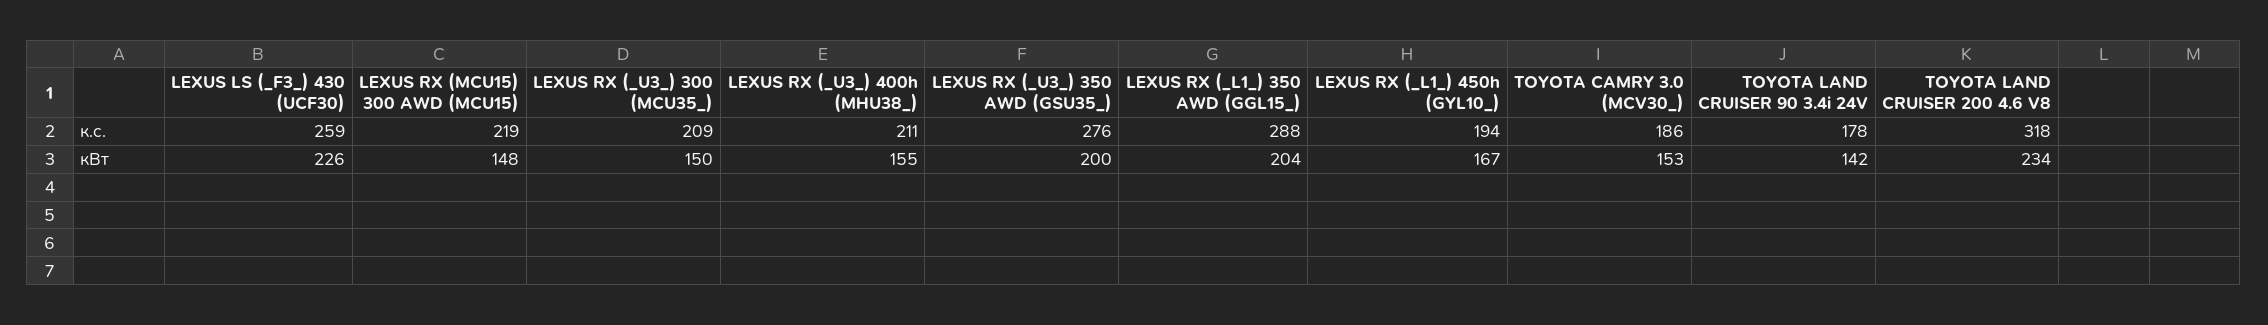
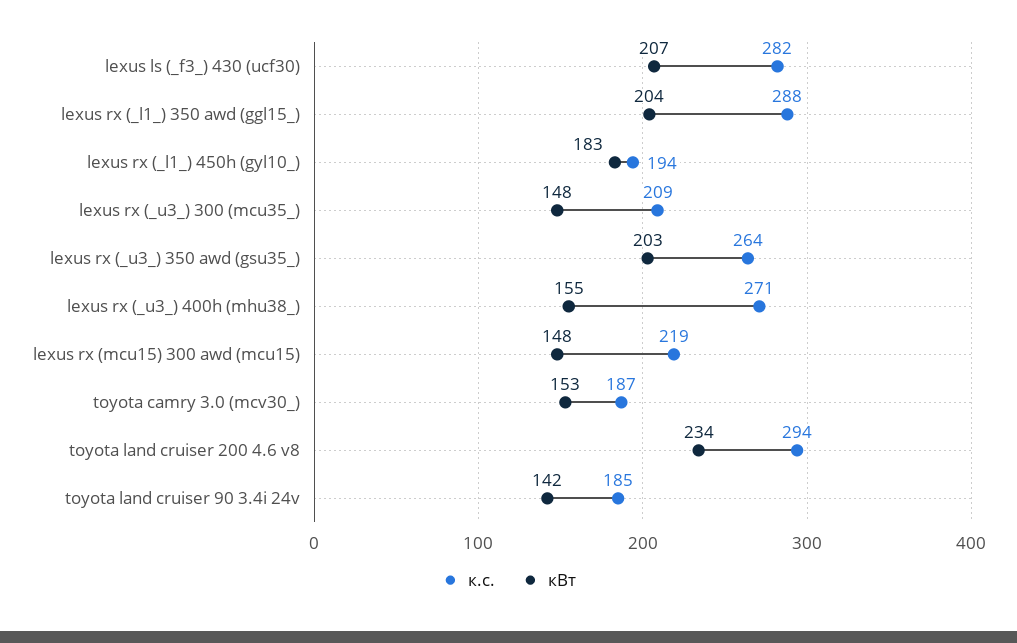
к.с., LEXUS LS (_F3_) 430 (UCF30): 259 -> 282
к.с., LEXUS RX (_U3_) 400h (MHU38_): 211 -> 271
к.с., LEXUS RX (_U3_) 350 AWD (GSU35_): 276 -> 264
к.с., TOYOTA CAMRY 3.0 (MCV30_): 186 -> 187
к.с., TOYOTA LAND CRUISER 90 3.4i 24V: 178 -> 185
к.с., TOYOTA LAND CRUISER 200 4.6 V8: 318 -> 294
кВт, LEXUS LS (_F3_) 430 (UCF30): 226 -> 207
кВт, LEXUS RX (_U3_) 300 (MCU35_): 150 -> 148
кВт, LEXUS RX (_U3_) 350 AWD (GSU35_): 200 -> 203
кВт, LEXUS RX (_L1_) 450h (GYL10_): 167 -> 183

